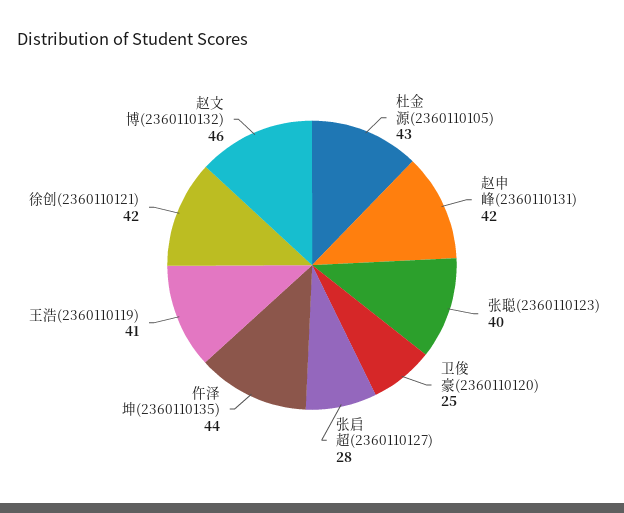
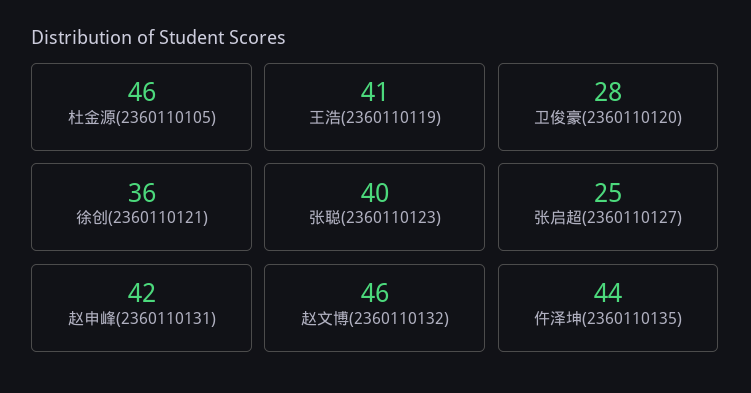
杜金源(2360110105): 43 -> 46
卫俊豪(2360110120): 25 -> 28
张启超(2360110127): 28 -> 25
徐创(2360110121): 42 -> 36

